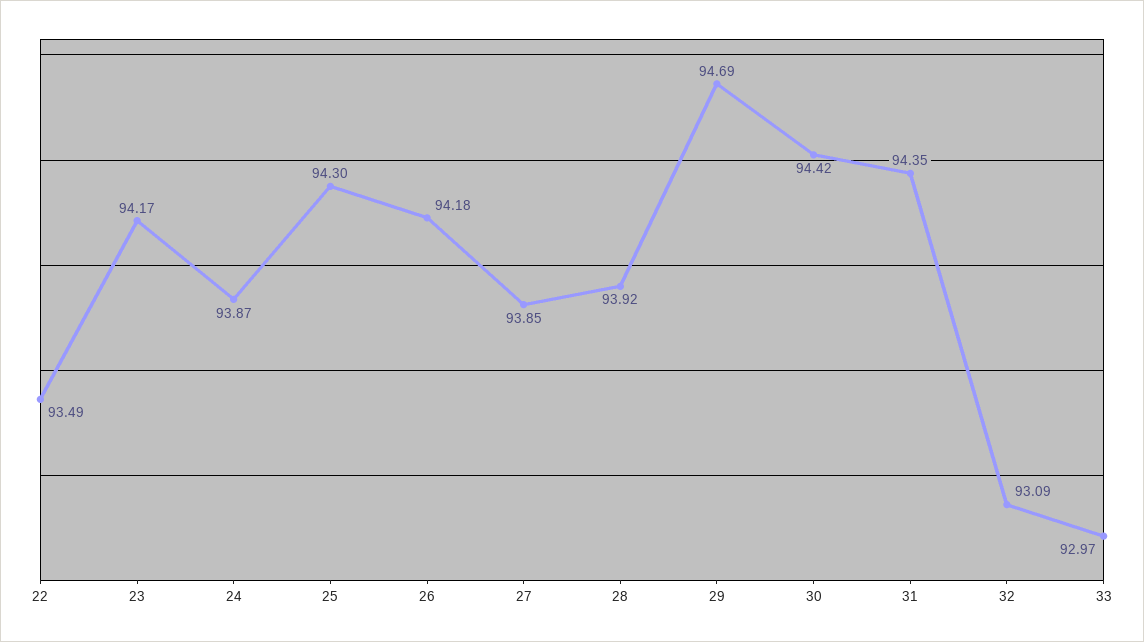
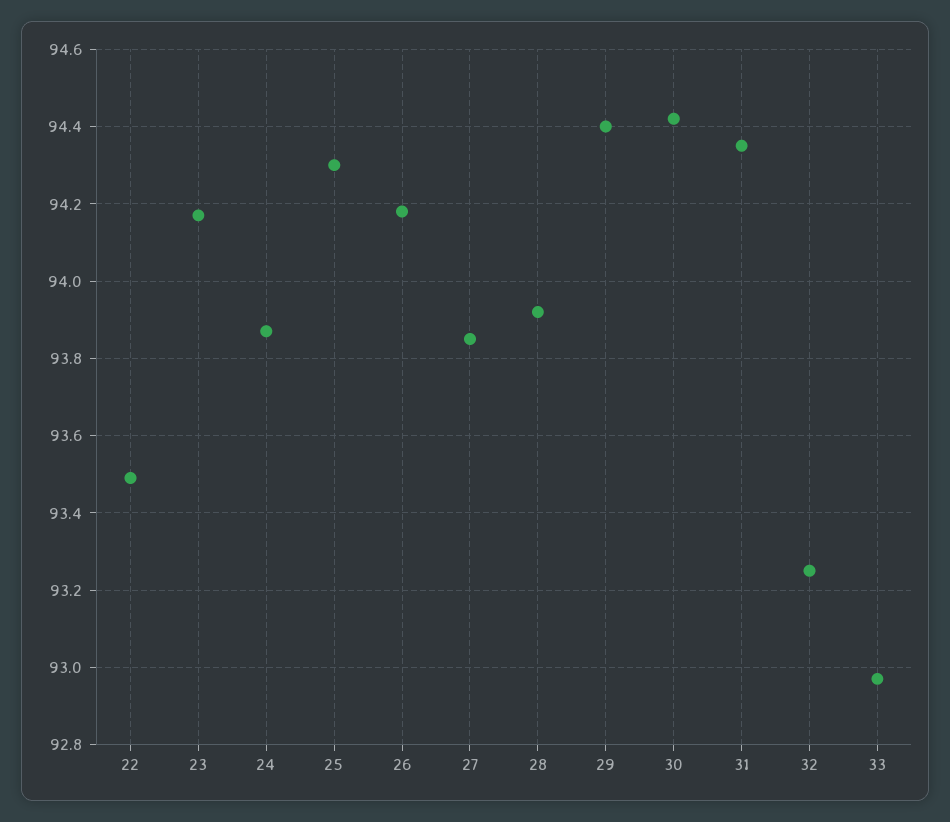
29: 94.69 -> 94.4
32: 93.09 -> 93.25

